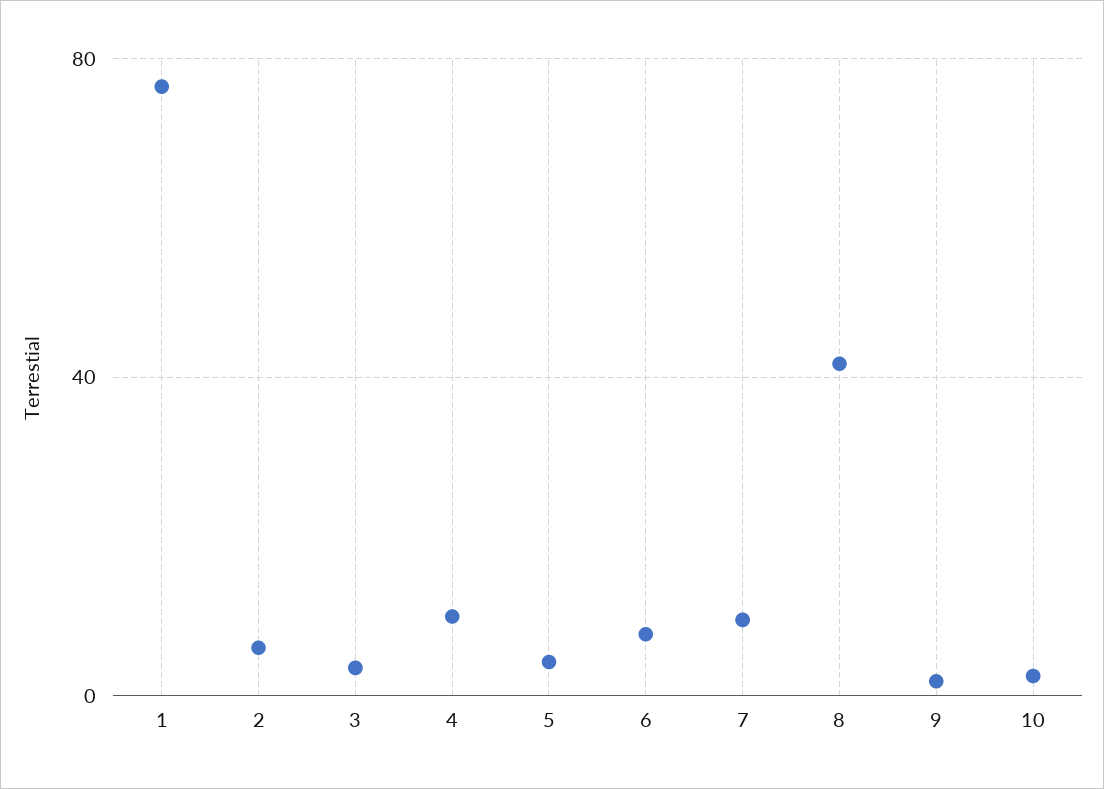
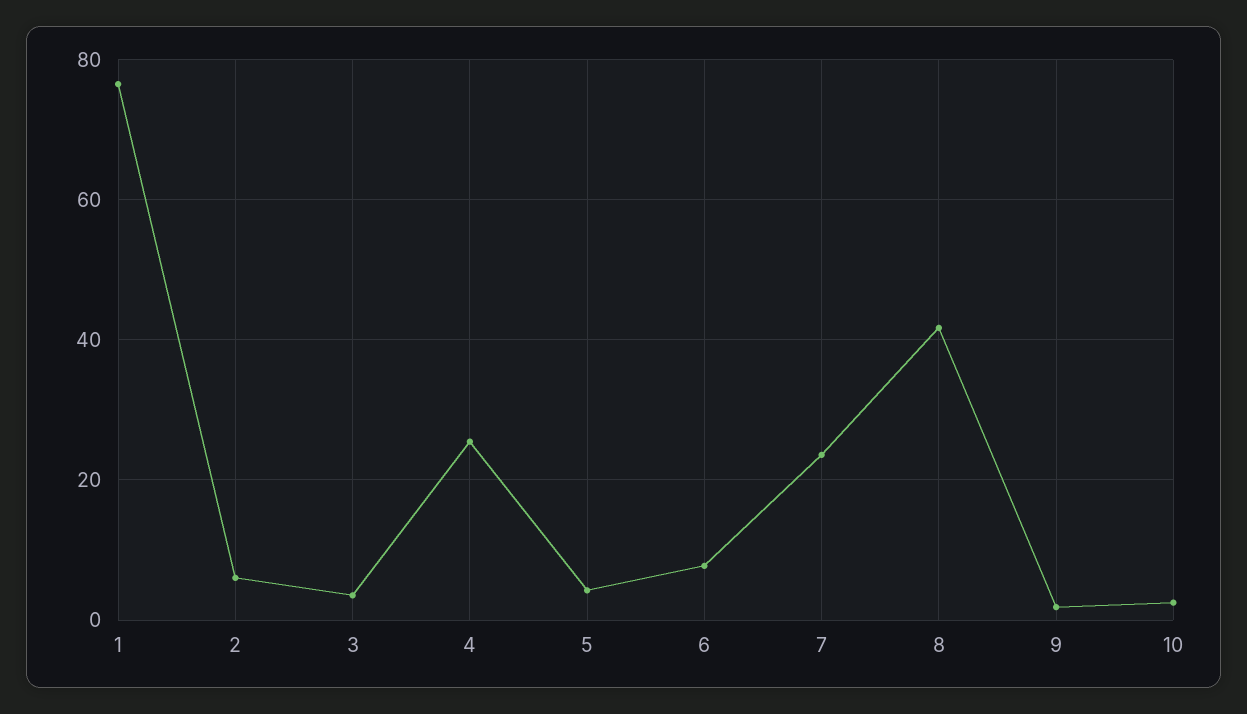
4: 10 -> 26
7: 10 -> 24

